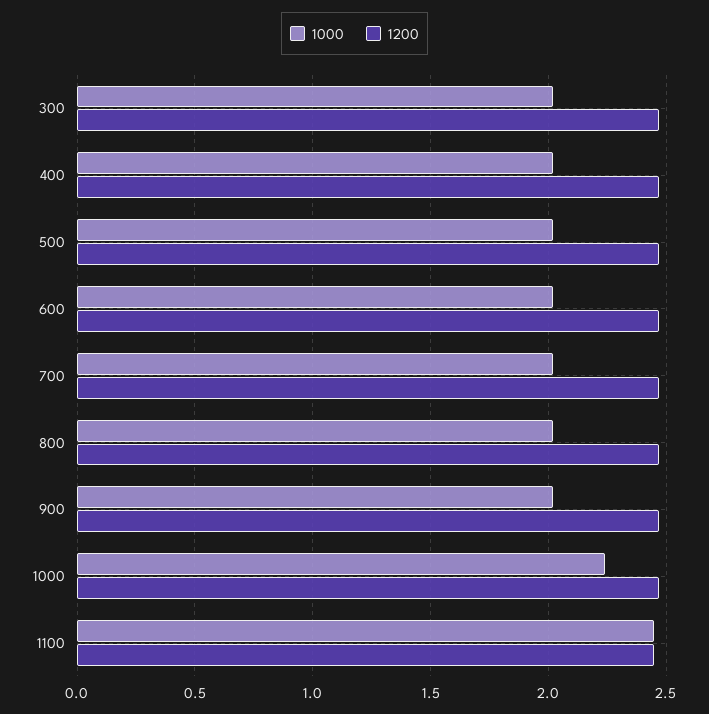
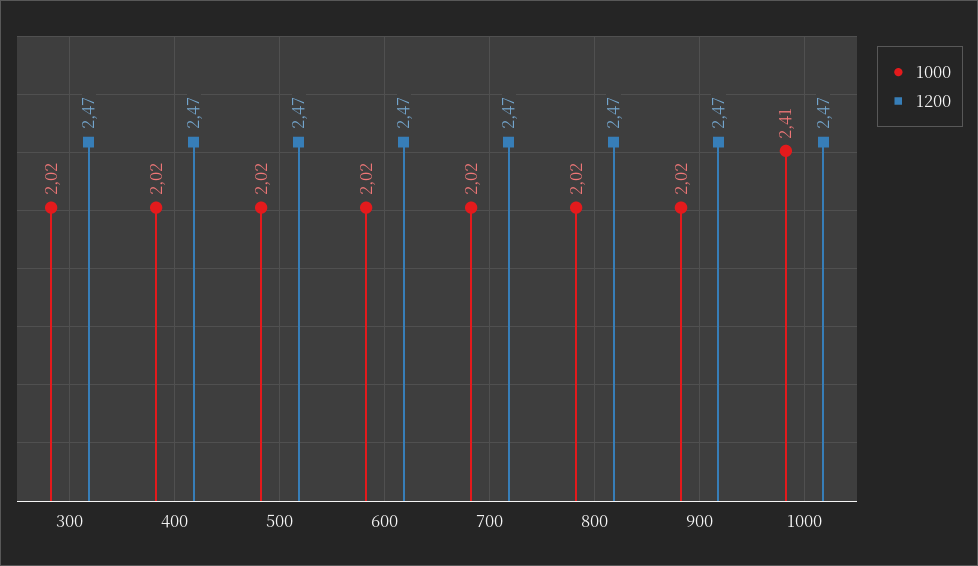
1000, 1000: 2.25 -> 2.41
1000, 1100: 2.45 -> none
1200, 1100: 2.45 -> none

